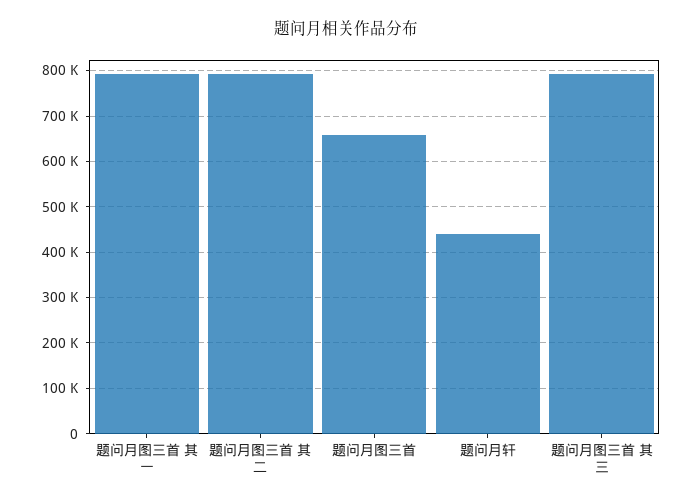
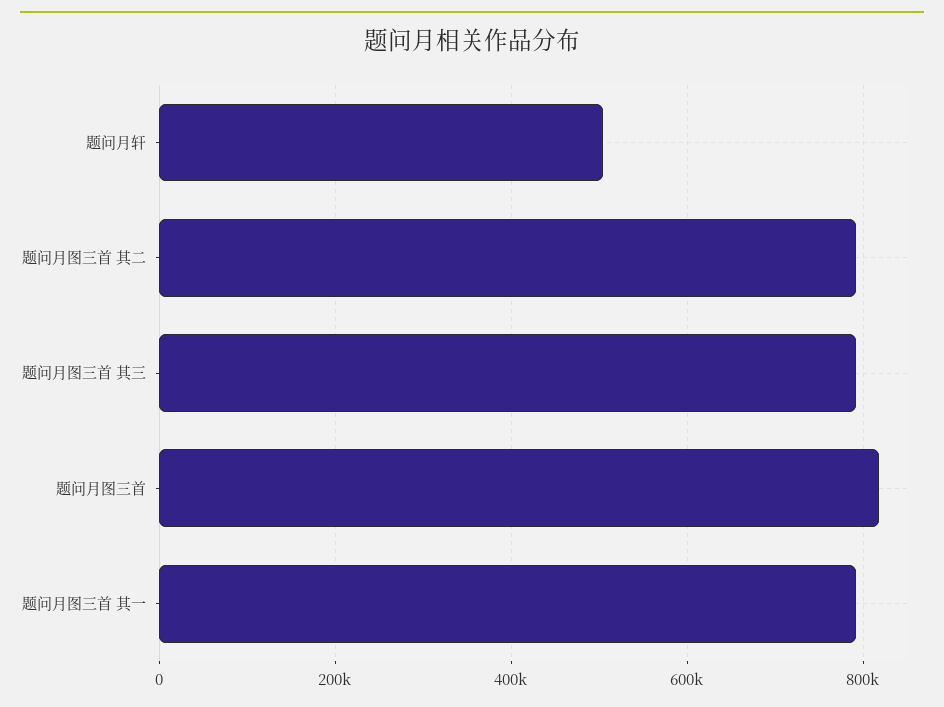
题问月图三首: 660000 -> 820000
题问月轩: 440000 -> 500000

